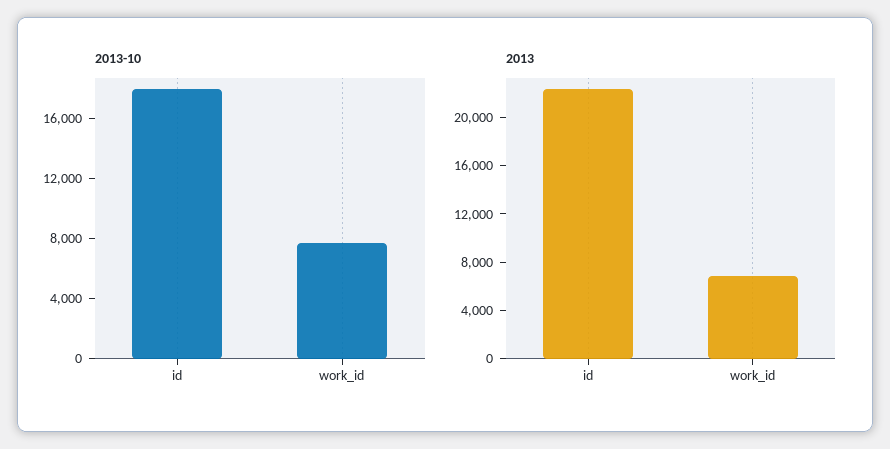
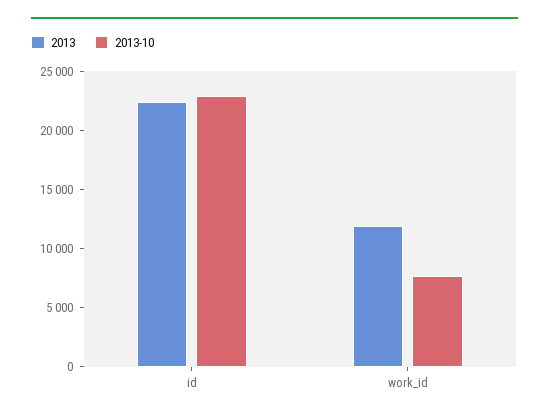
2013-10, id: 18000 -> 23000
2013, work_id: 7000 -> 12000

